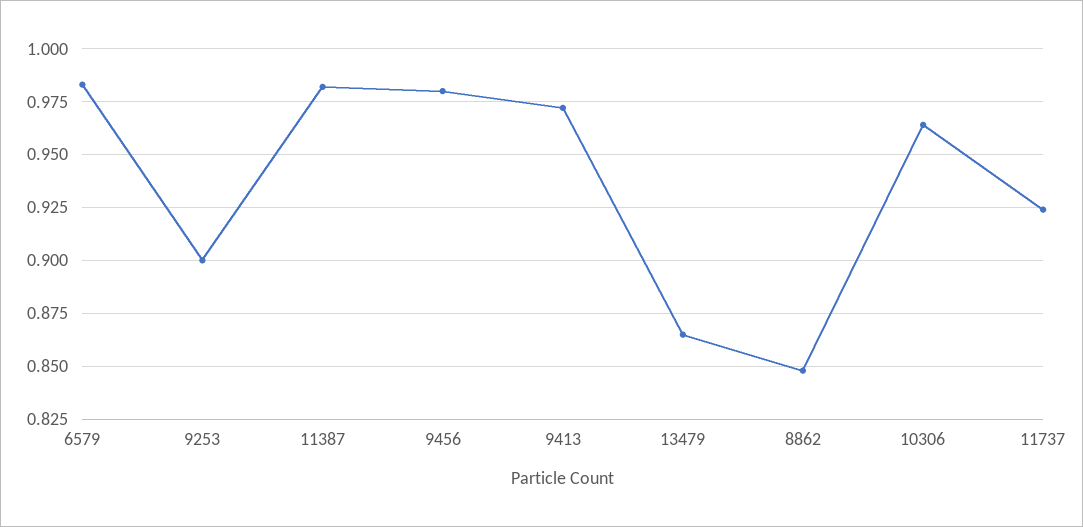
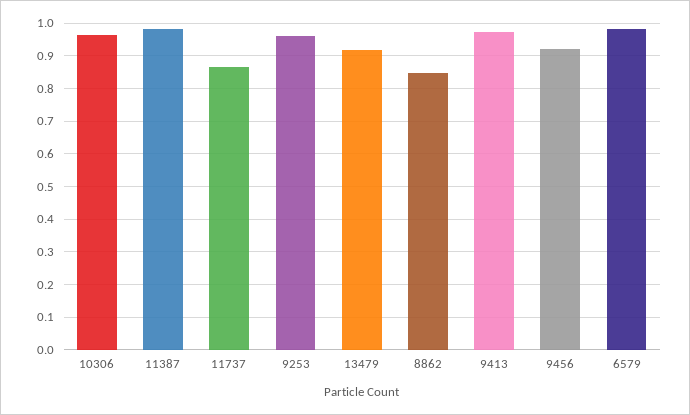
9253: 0.9 -> 0.96
9456: 0.98 -> 0.92
13479: 0.865 -> 0.92
11737: 0.925 -> 0.86

